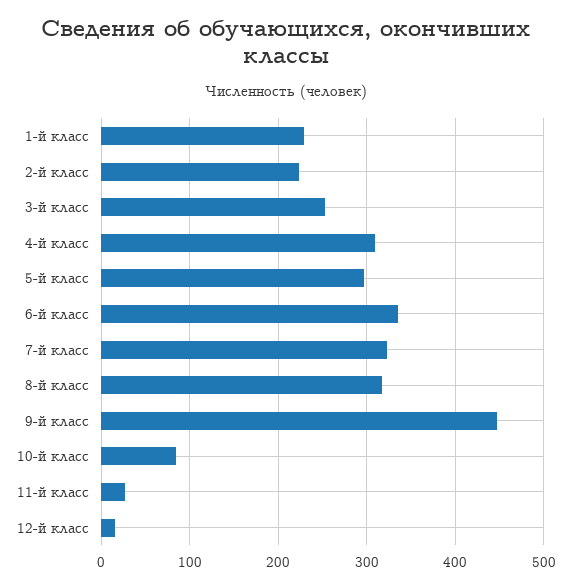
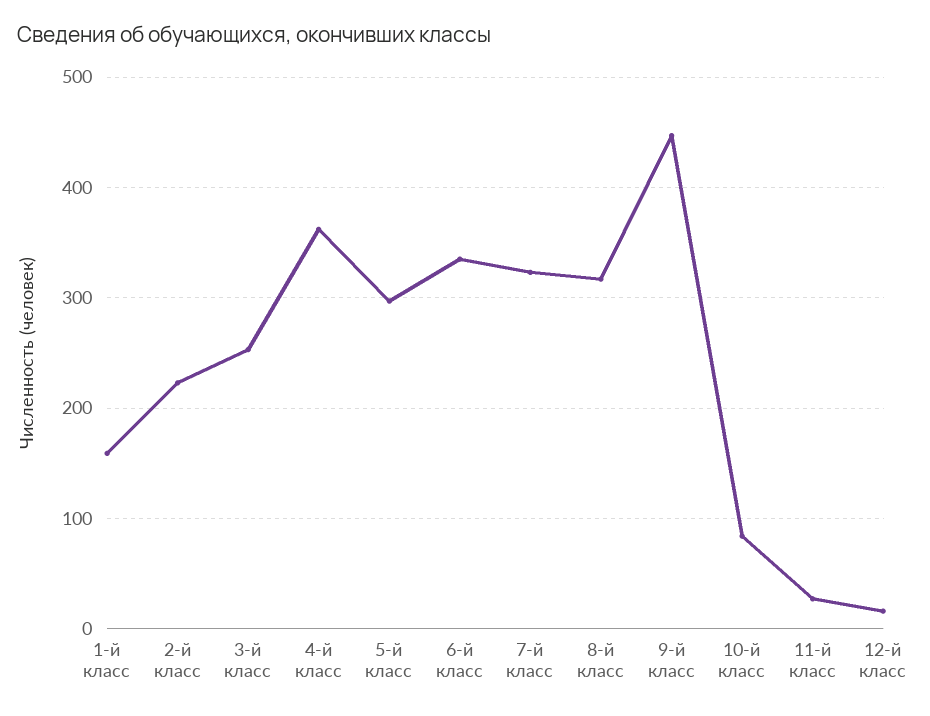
1-й класс: 230 -> 160
4-й класс: 310 -> 360

